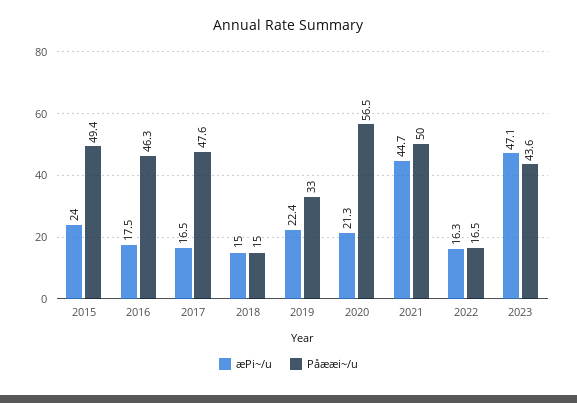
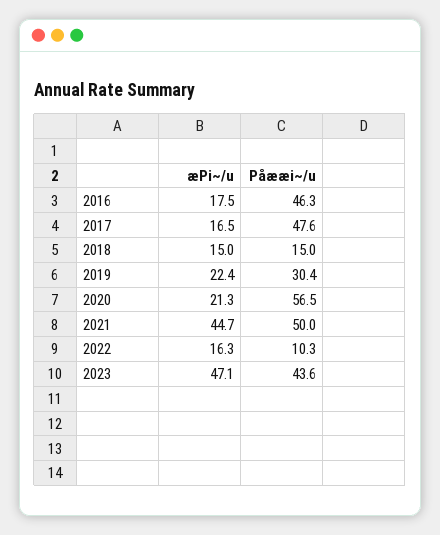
æPi~/u, 2015: 24 -> none
Påææi~/u, 2015: 49.4 -> none
Påææi~/u, 2019: 33 -> 30.4
Påææi~/u, 2022: 16.5 -> 10.3

